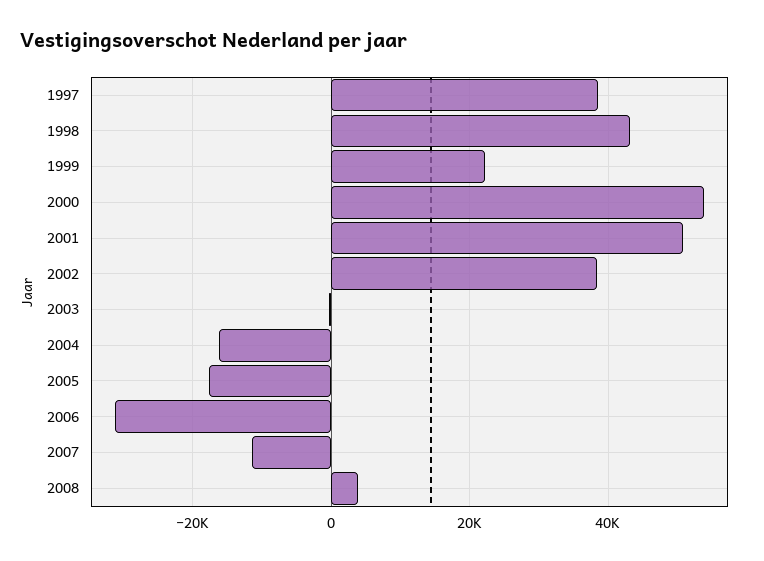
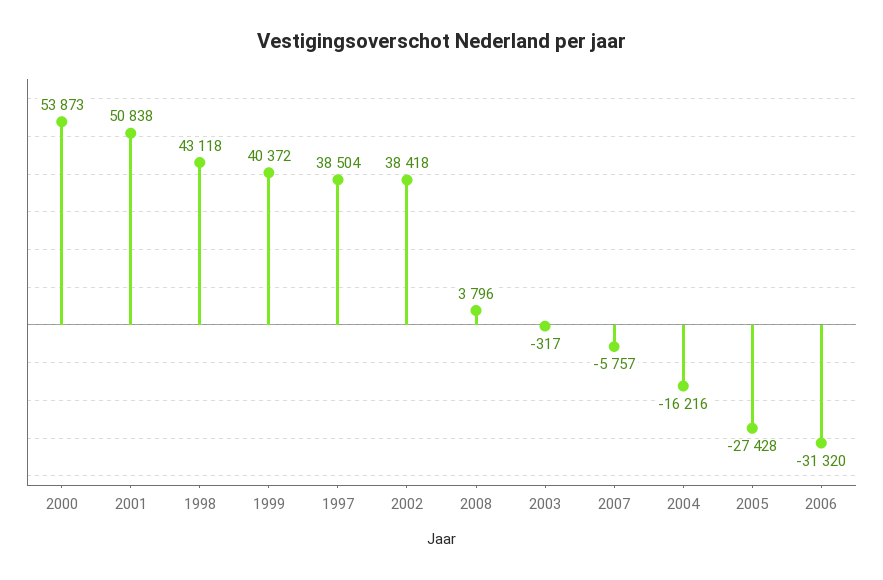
1999: 22000 -> 40372
2005: -18000 -> -27428
2007: -12000 -> -5757

